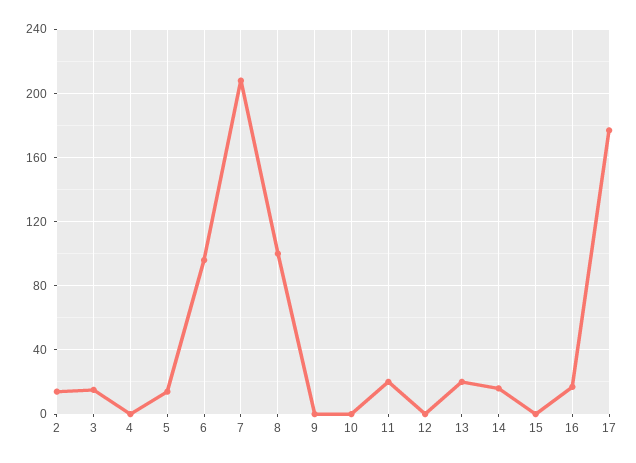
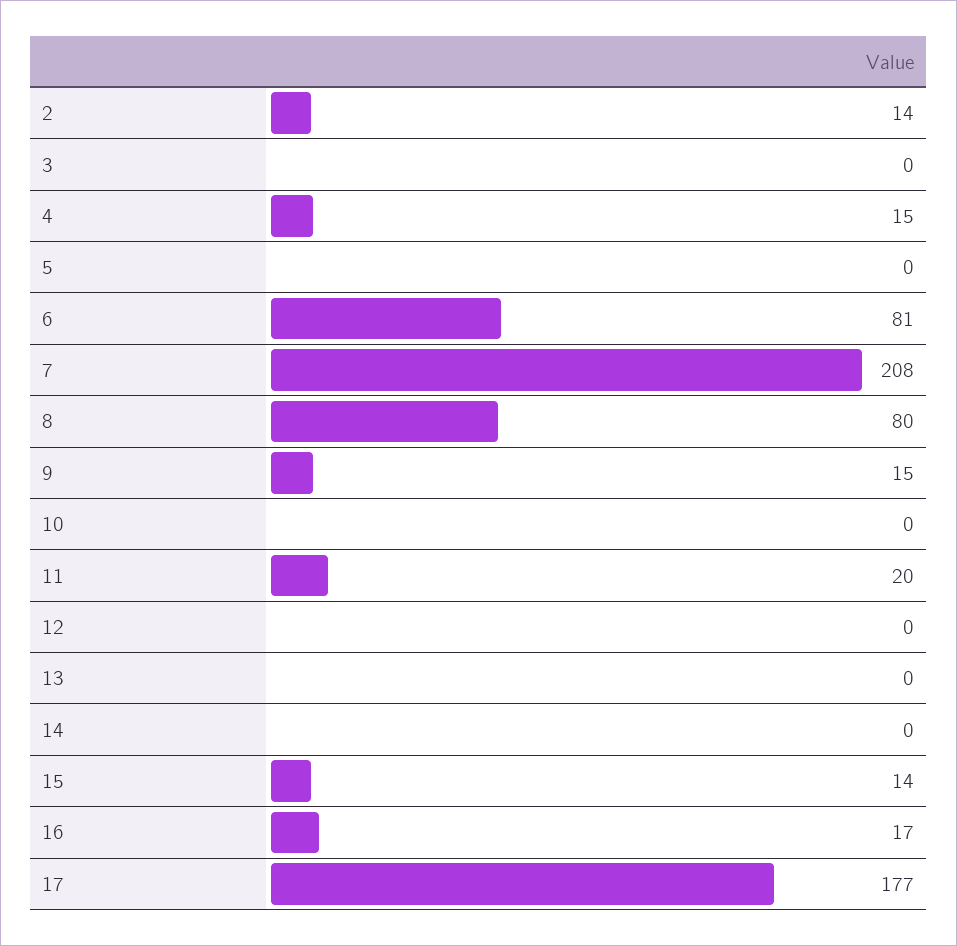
3: 15 -> 0
4: 0 -> 15
5: 15 -> 0
6: 95 -> 81
8: 100 -> 80
9: 0 -> 15
13: 20 -> 0
14: 15 -> 0
15: 0 -> 14

